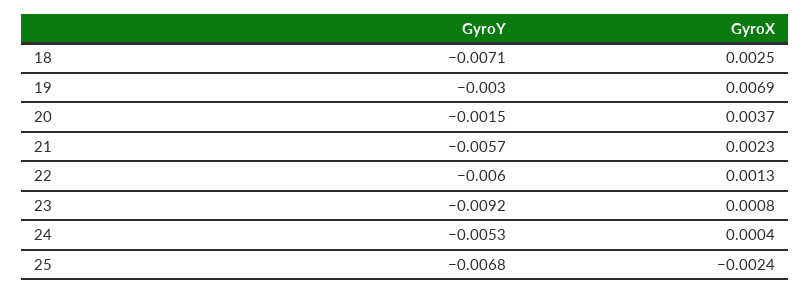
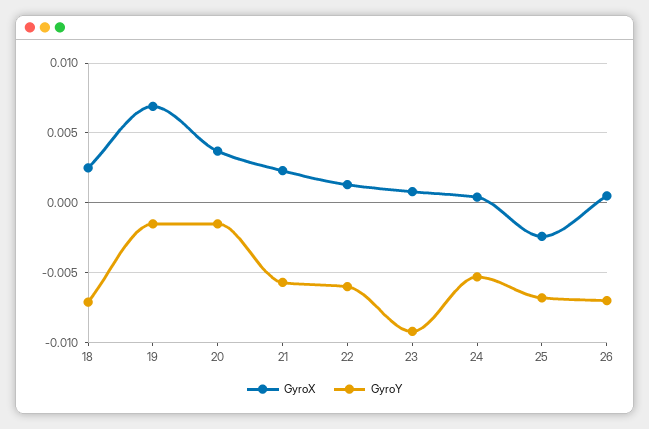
GyroY, 19: -0.003 -> -0.0015
GyroX, 26: none -> 0.0005
GyroY, 26: none -> -0.007

